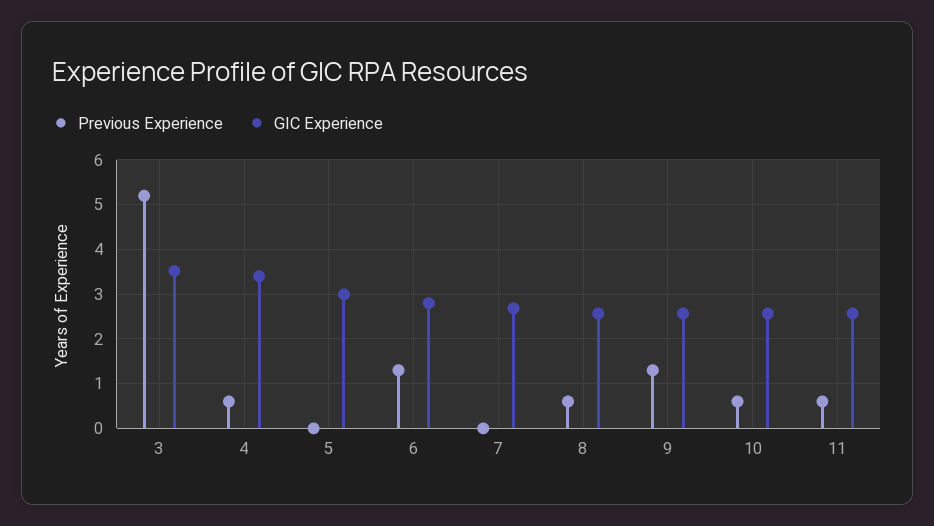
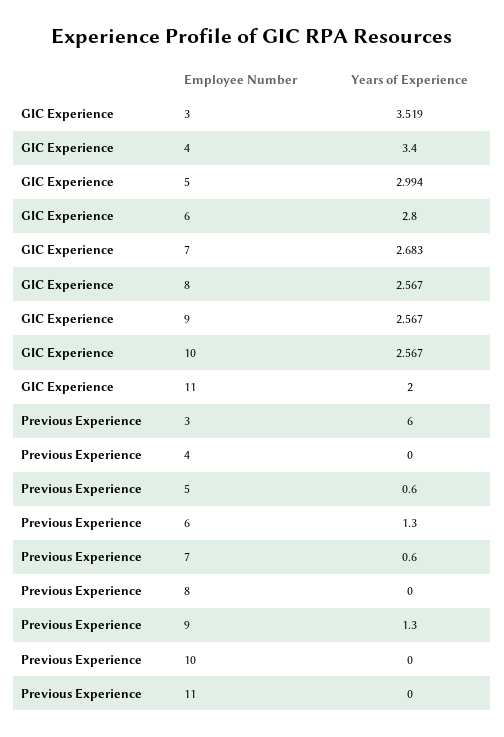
Previous Experience, 3: 5.2 -> 6
Previous Experience, 4: 0.6 -> 0
Previous Experience, 5: 0 -> 0.6
Previous Experience, 7: 0 -> 0.6
Previous Experience, 8: 0.6 -> 0
Previous Experience, 10: 0.6 -> 0
Previous Experience, 11: 0.6 -> 0
GIC Experience, 11: 2.6 -> 2

